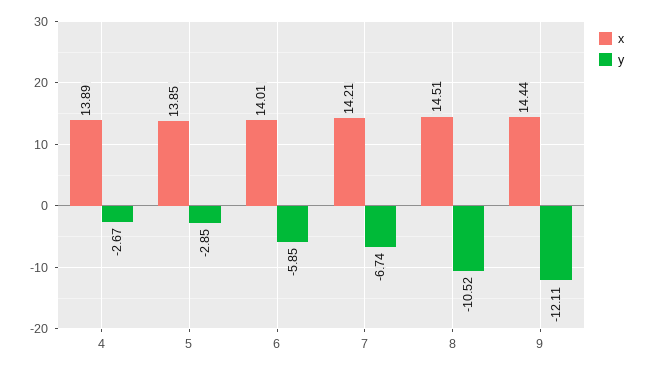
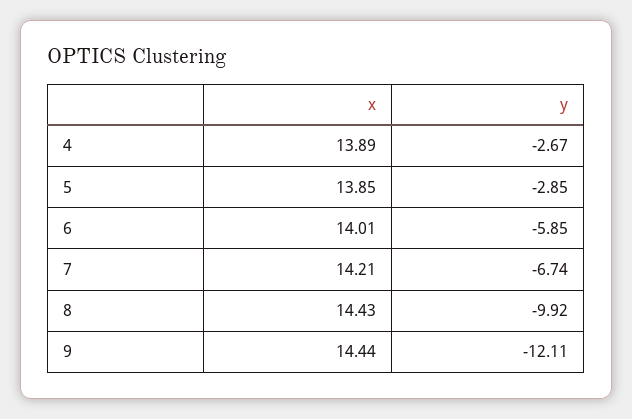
x, 8: 14.51 -> 14.43
y, 8: -10.52 -> -9.92

